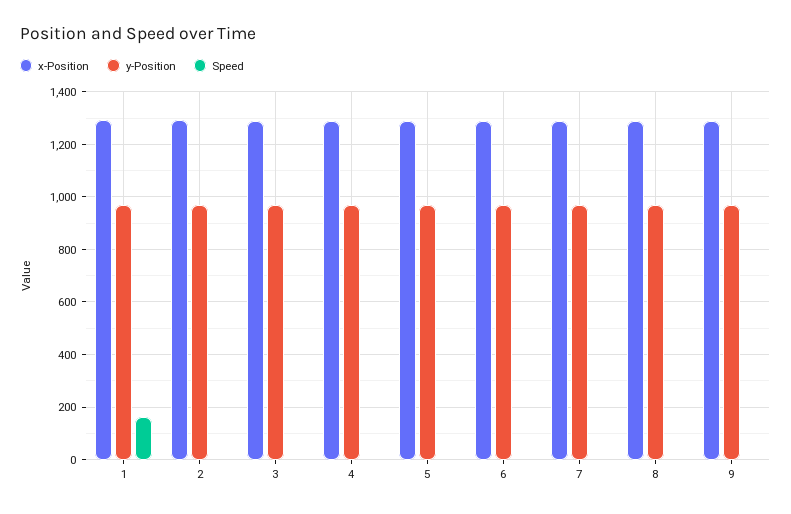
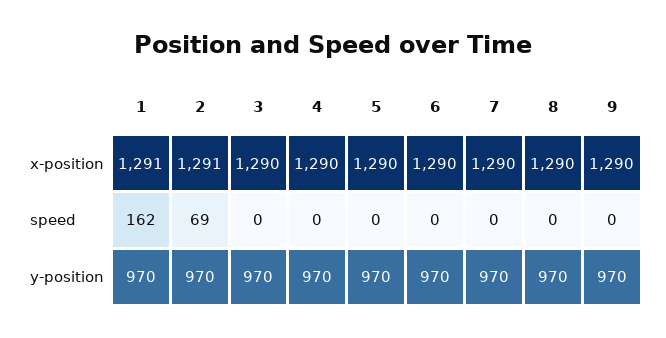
Speed, 2: 0 -> 69

